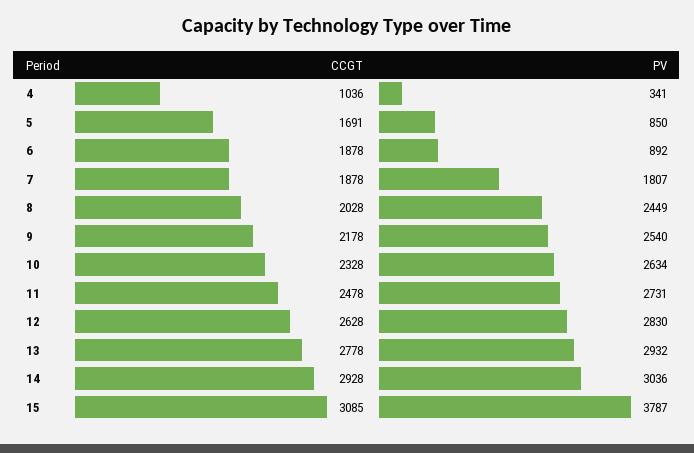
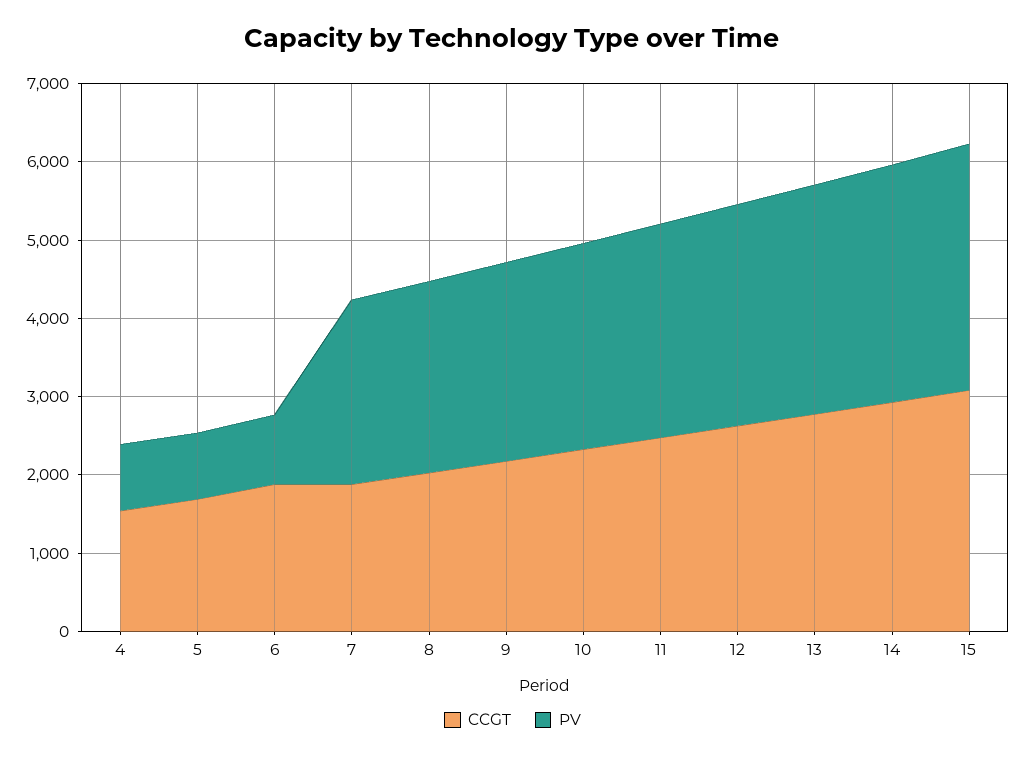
CCGT, 4: 1036 -> 1600
PV, 4: 341 -> 800
PV, 7: 1807 -> 2400
PV, 15: 3787 -> 3200

